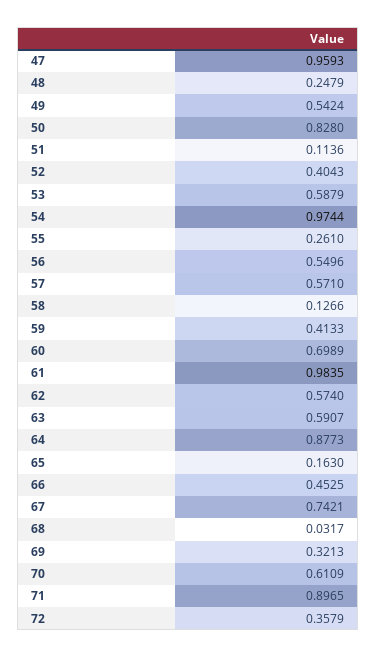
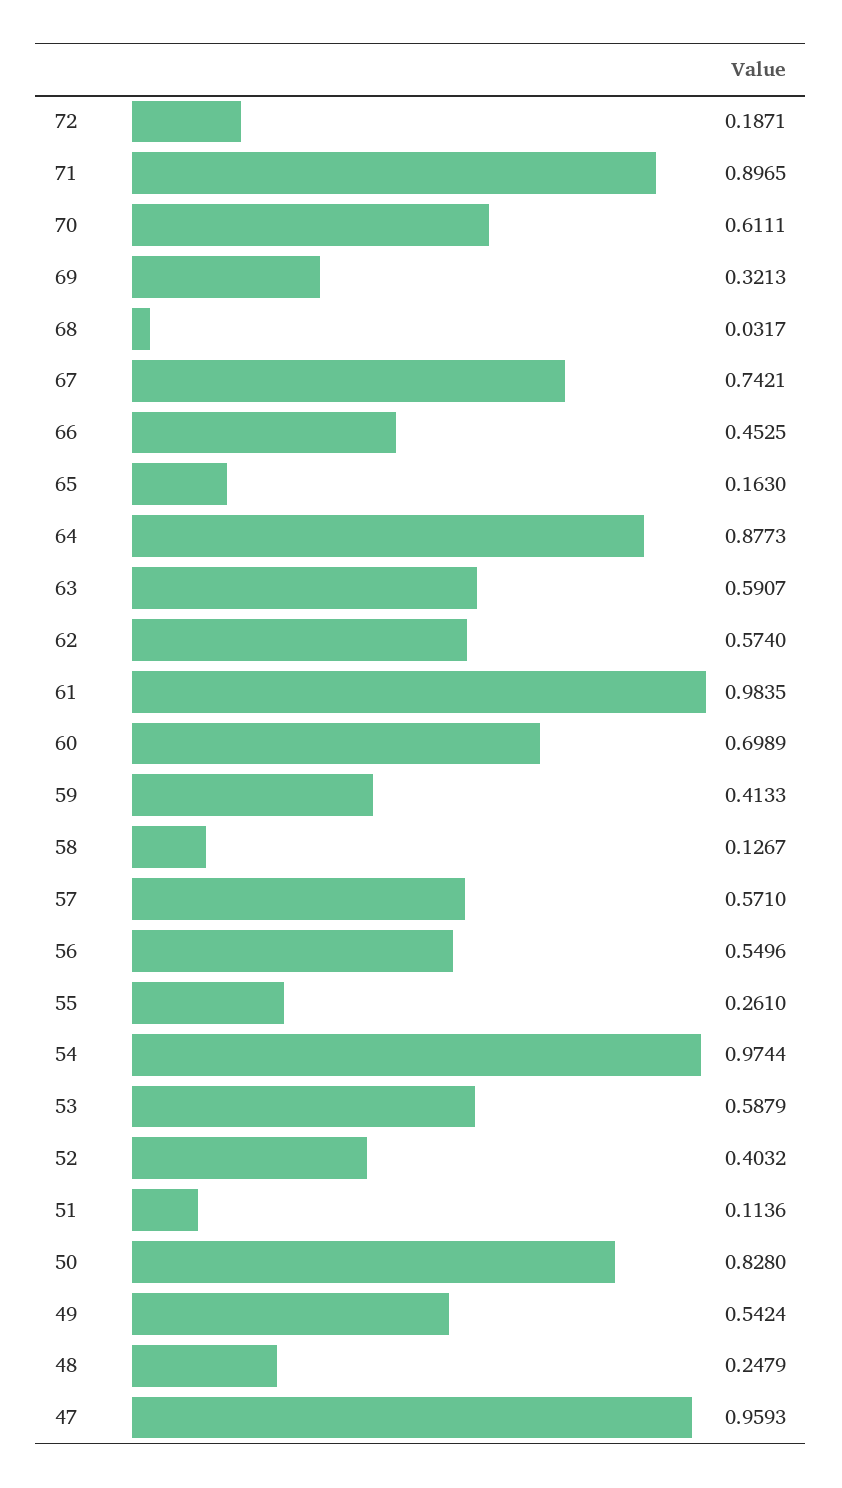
52: 0.4043 -> 0.4032
58: 0.1266 -> 0.1267
70: 0.6109 -> 0.6111
72: 0.3579 -> 0.1871

